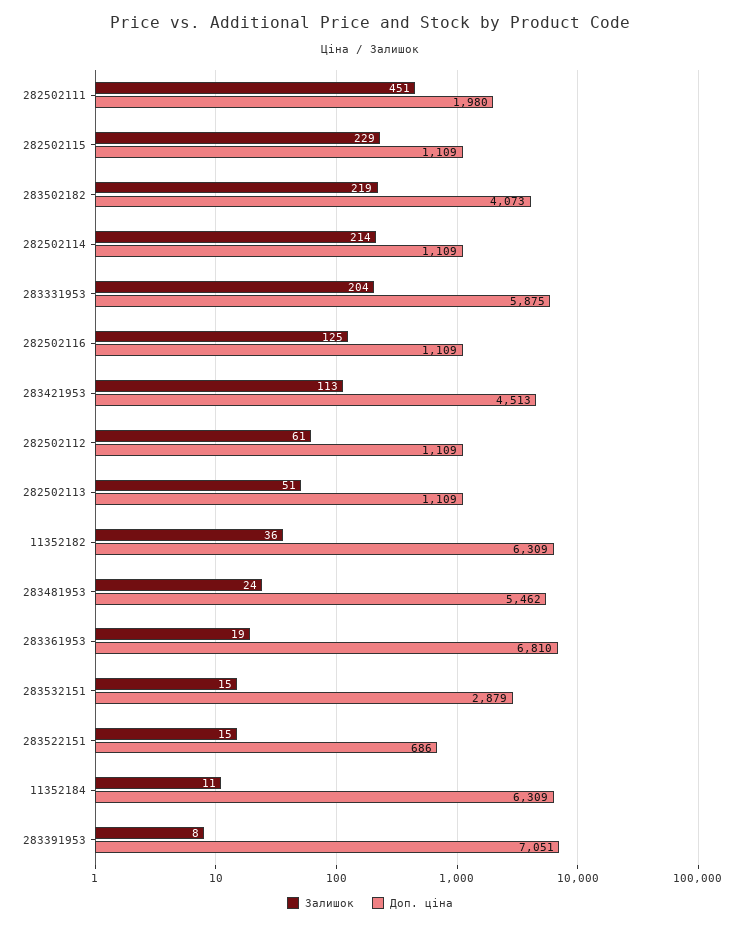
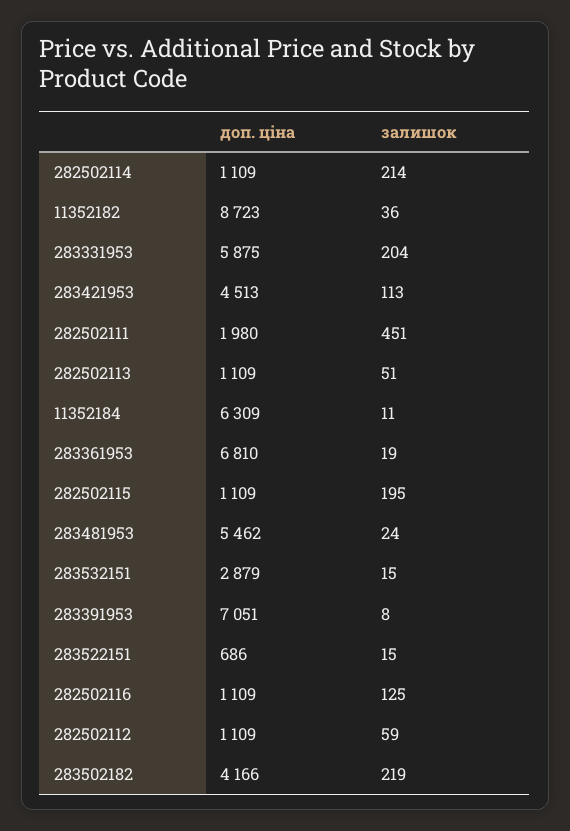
Залишок, 282502115: 229 -> 195
Доп. ціна, 283502182: 4073 -> 4166
Залишок, 282502112: 61 -> 59
Доп. ціна, 11352182: 6309 -> 8723

